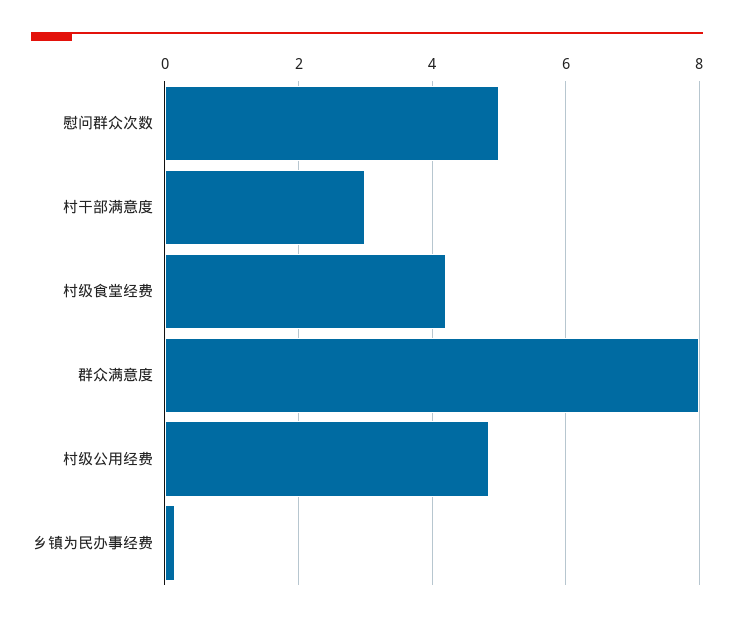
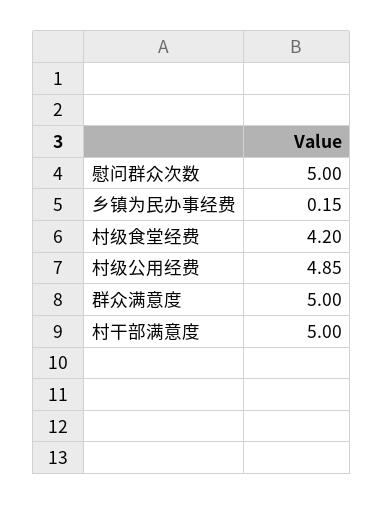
村干部满意度: 3 -> 5
群众满意度: 8 -> 5

